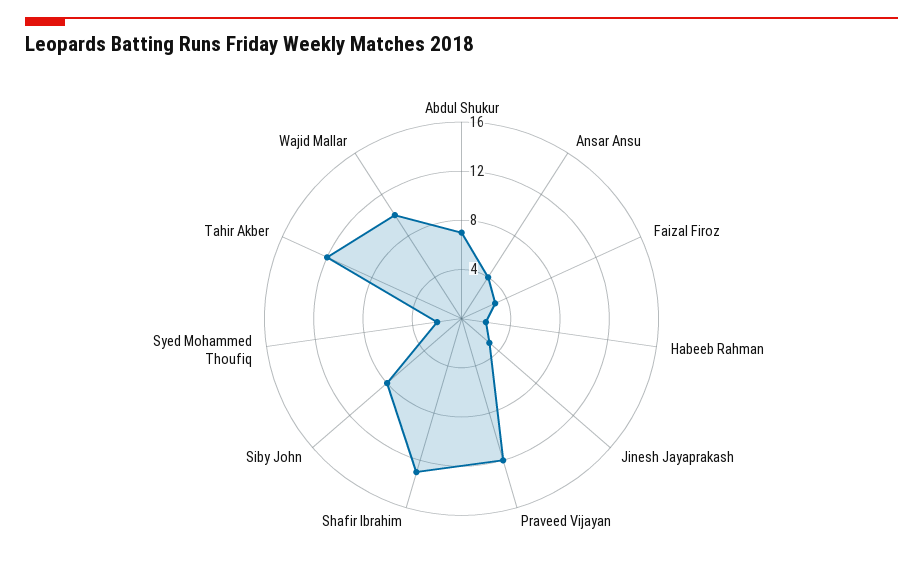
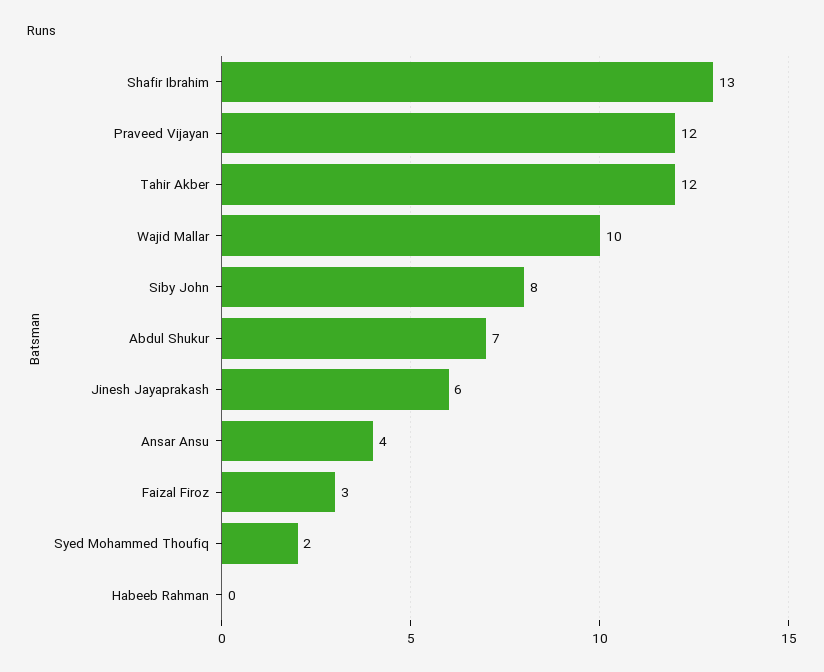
Habeeb Rahman: 2 -> 0
Jinesh Jayaprakash: 3 -> 6

